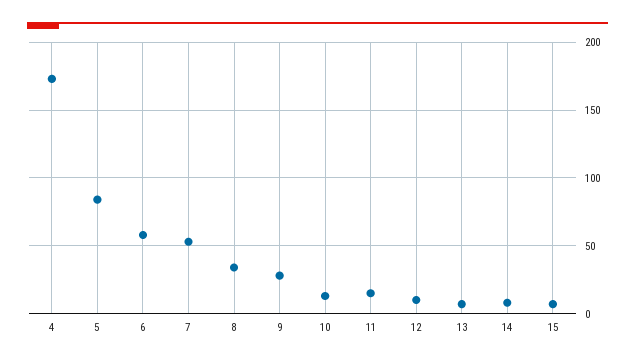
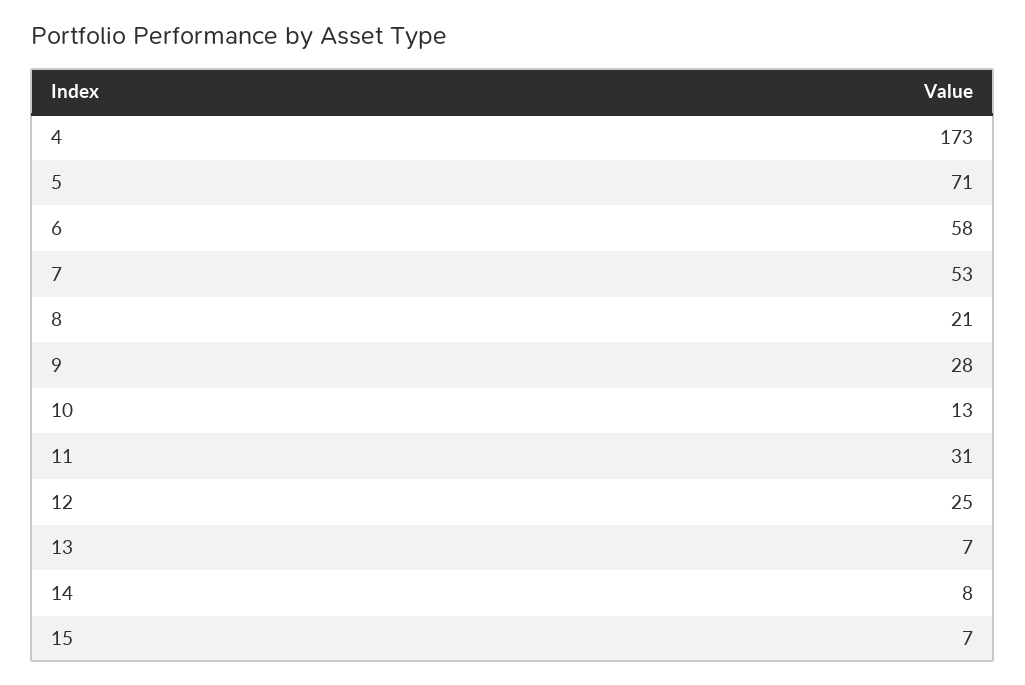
5: 85 -> 71
8: 35 -> 21
11: 15 -> 31
12: 10 -> 25

